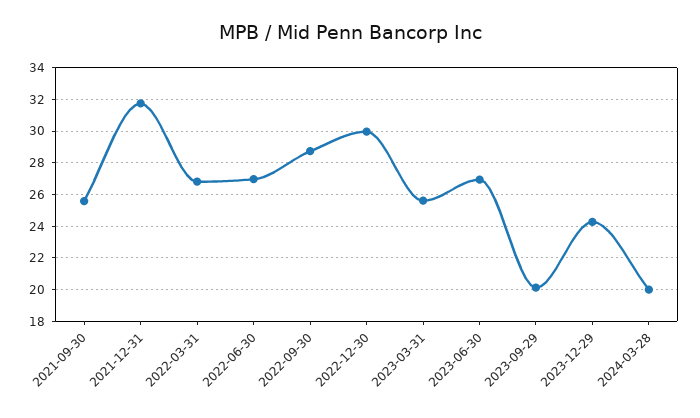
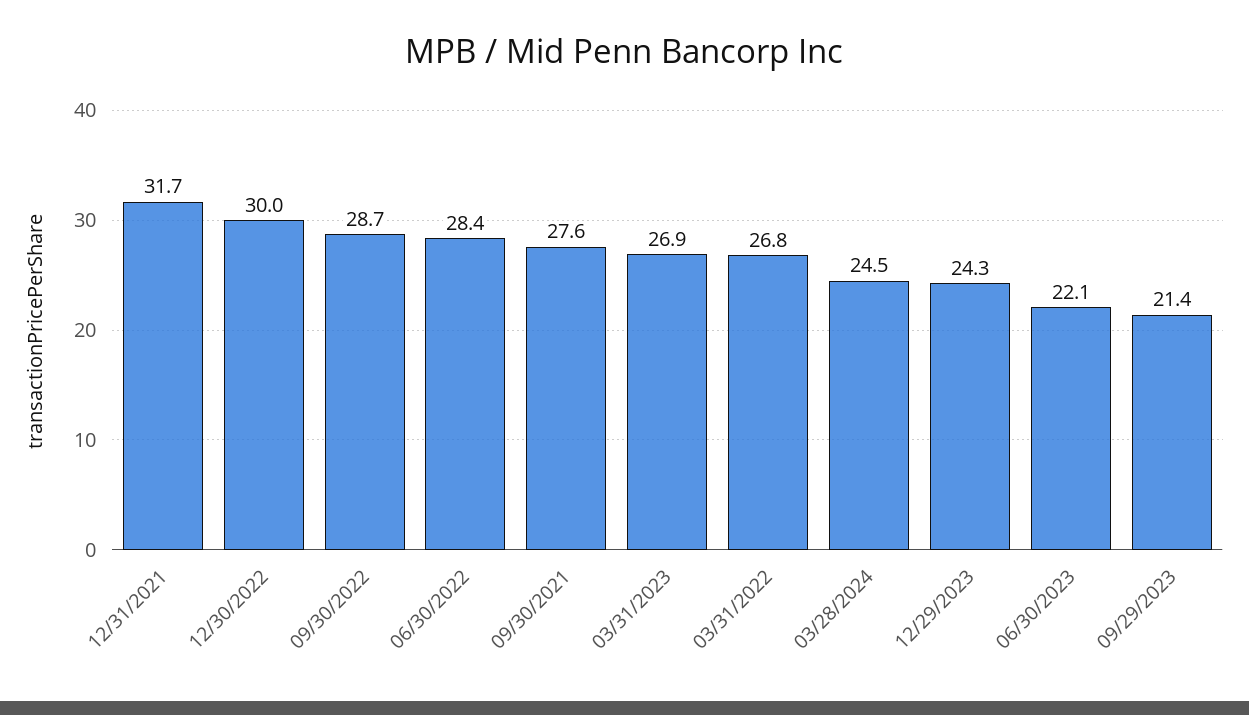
2021-09-30: 25.5 -> 27.6
2022-06-30: 27 -> 28.4
2023-03-31: 25.5 -> 26.9
2023-06-30: 27 -> 22.1
2023-09-29: 20 -> 21.4
2024-03-28: 20 -> 24.5

